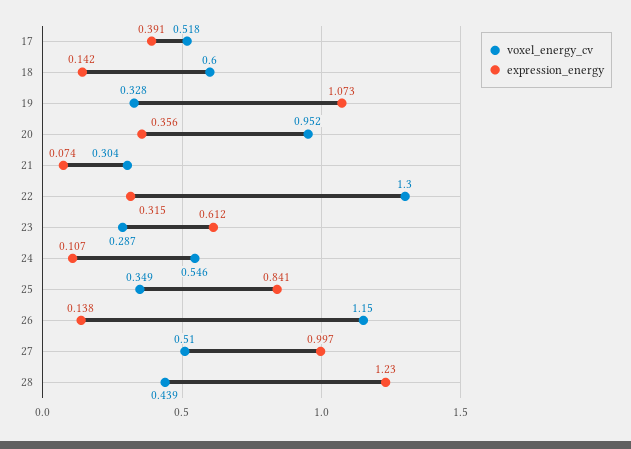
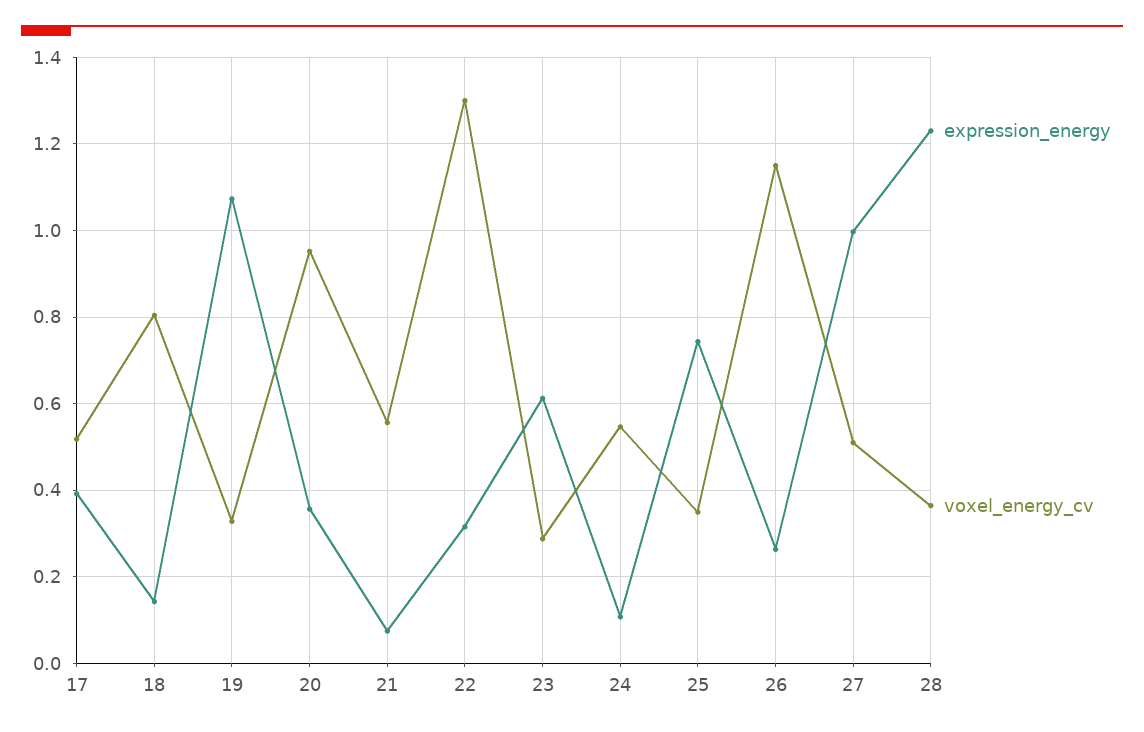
voxel_energy_cv, 18: 0.6 -> 0.8
voxel_energy_cv, 21: 0.304 -> 0.56
expression_energy, 25: 0.841 -> 0.74
expression_energy, 26: 0.138 -> 0.26
voxel_energy_cv, 28: 0.439 -> 0.36

